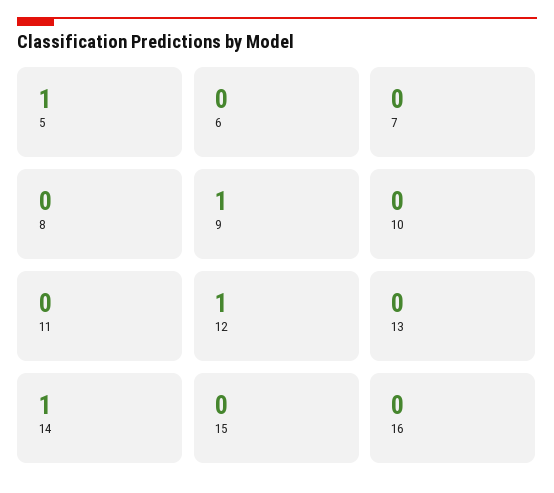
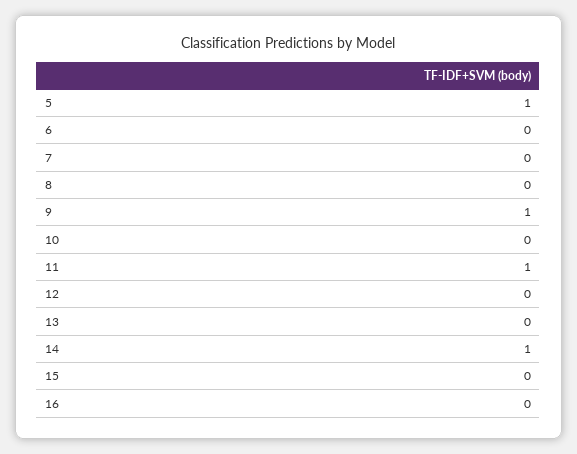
11: 0 -> 1
12: 1 -> 0

